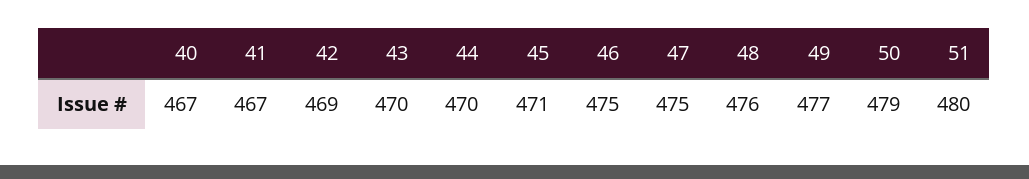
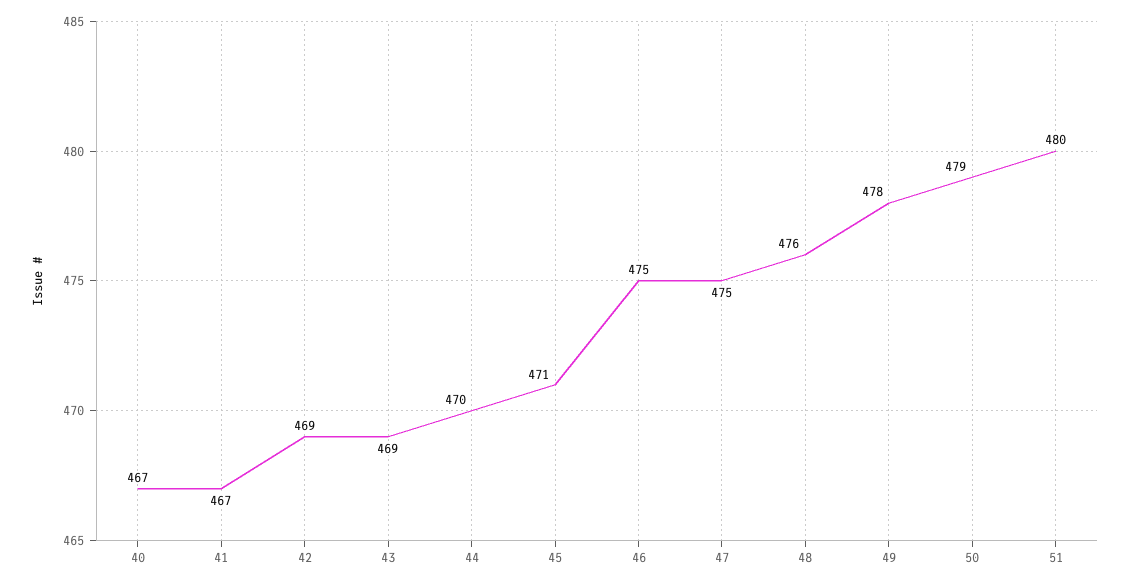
43: 470 -> 469
49: 477 -> 478

